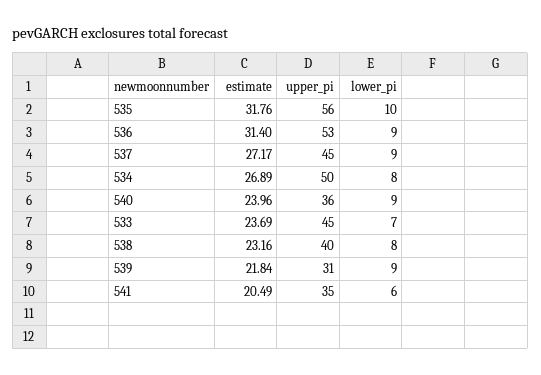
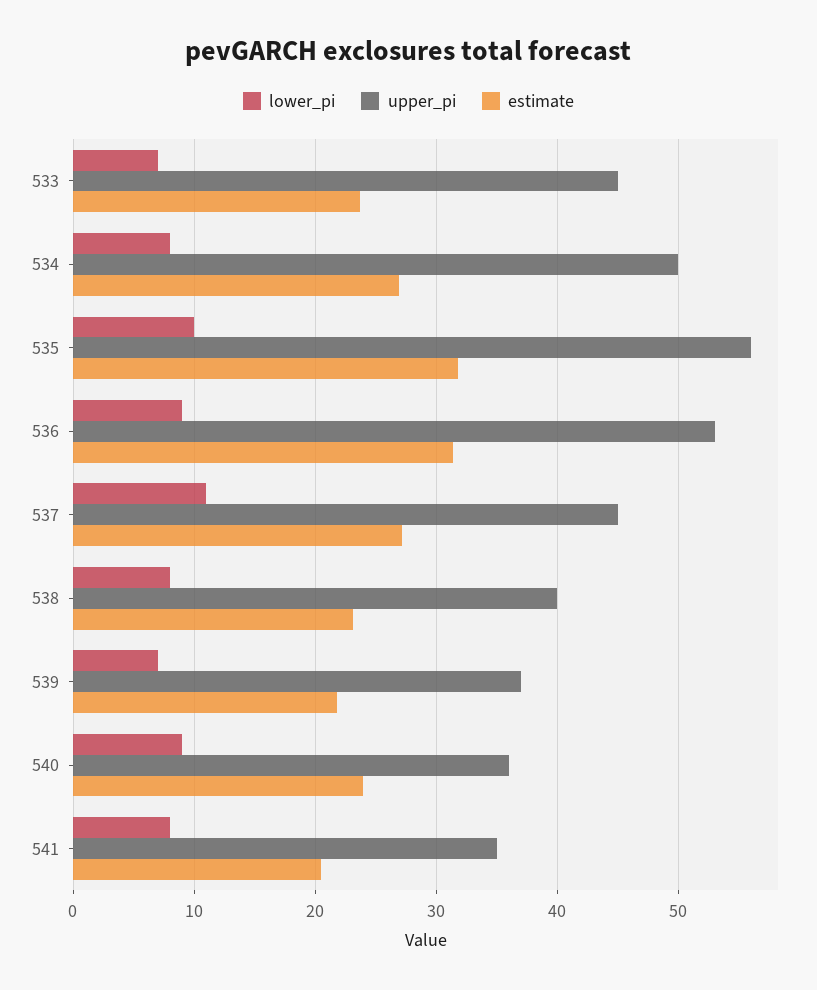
lower_pi, 537: 9 -> 11
upper_pi, 539: 31 -> 37
lower_pi, 539: 9 -> 7
lower_pi, 541: 6 -> 8

